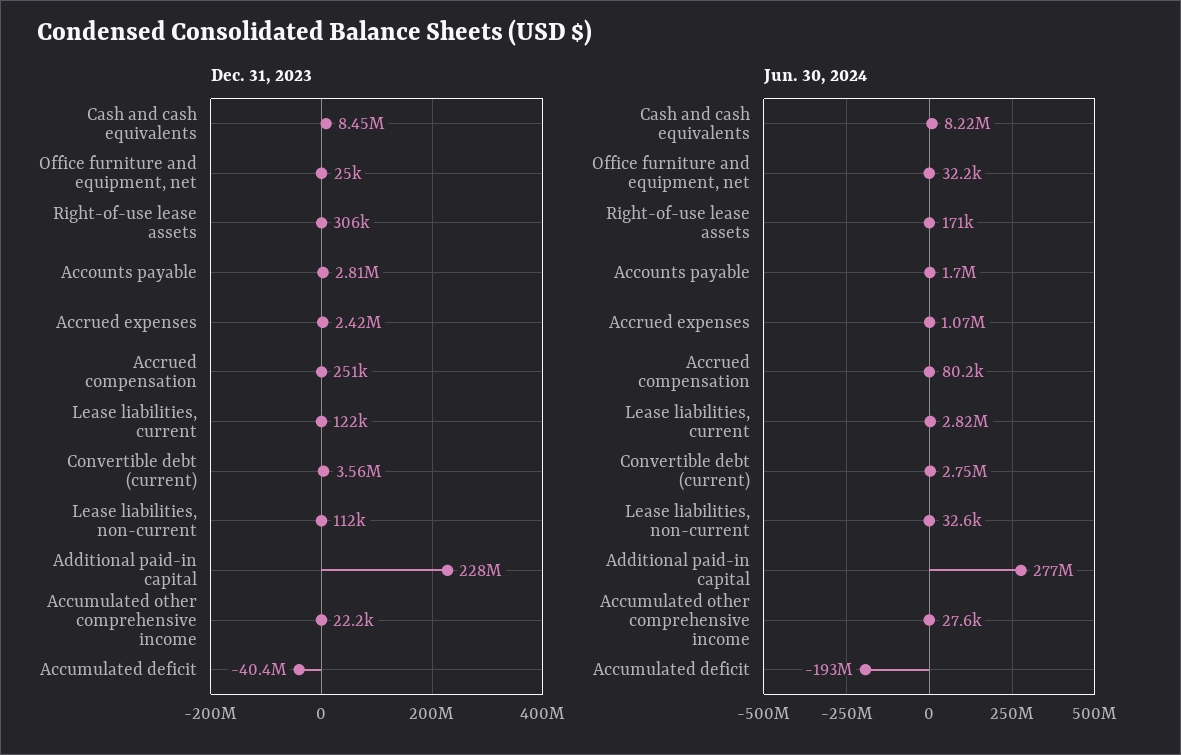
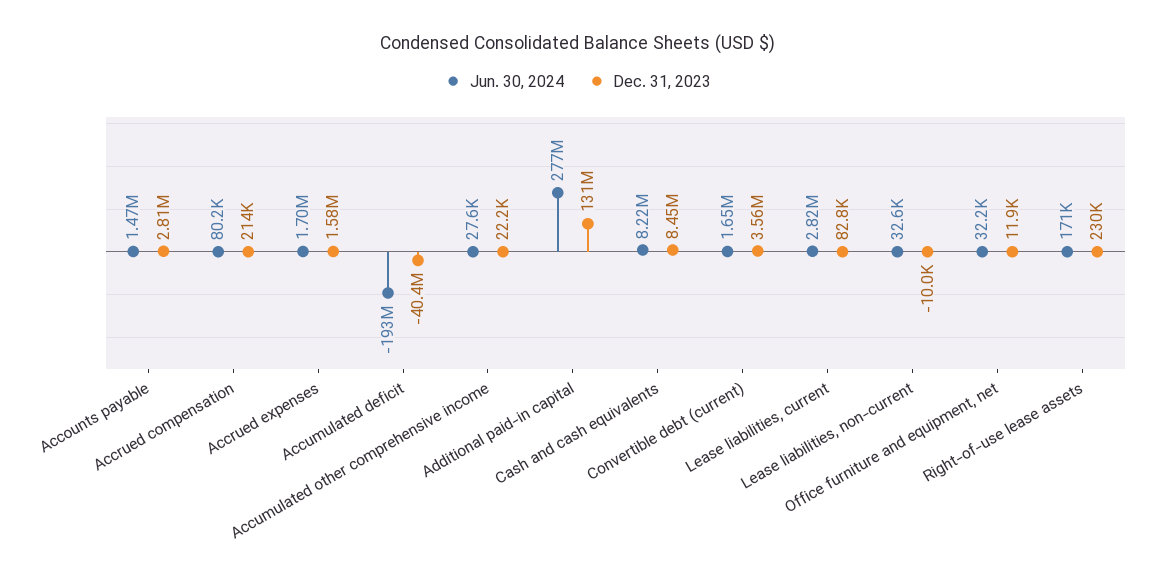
Dec. 31, 2023, Office furniture and equipment, net: 25000 -> 11900
Dec. 31, 2023, Right-of-use lease assets: 306000 -> 230000
Dec. 31, 2023, Accrued expenses: 2420000 -> 1580000
Dec. 31, 2023, Accrued compensation: 251000 -> 214000
Dec. 31, 2023, Lease liabilities, current: 122000 -> 82800
Dec. 31, 2023, Lease liabilities, non-current: 112000 -> -10000
Dec. 31, 2023, Additional paid-in capital: 228000000 -> 131000000
Jun. 30, 2024, Accounts payable: 1700000 -> 1470000
Jun. 30, 2024, Accrued expenses: 1070000 -> 1700000
Jun. 30, 2024, Convertible debt (current): 2750000 -> 1650000

